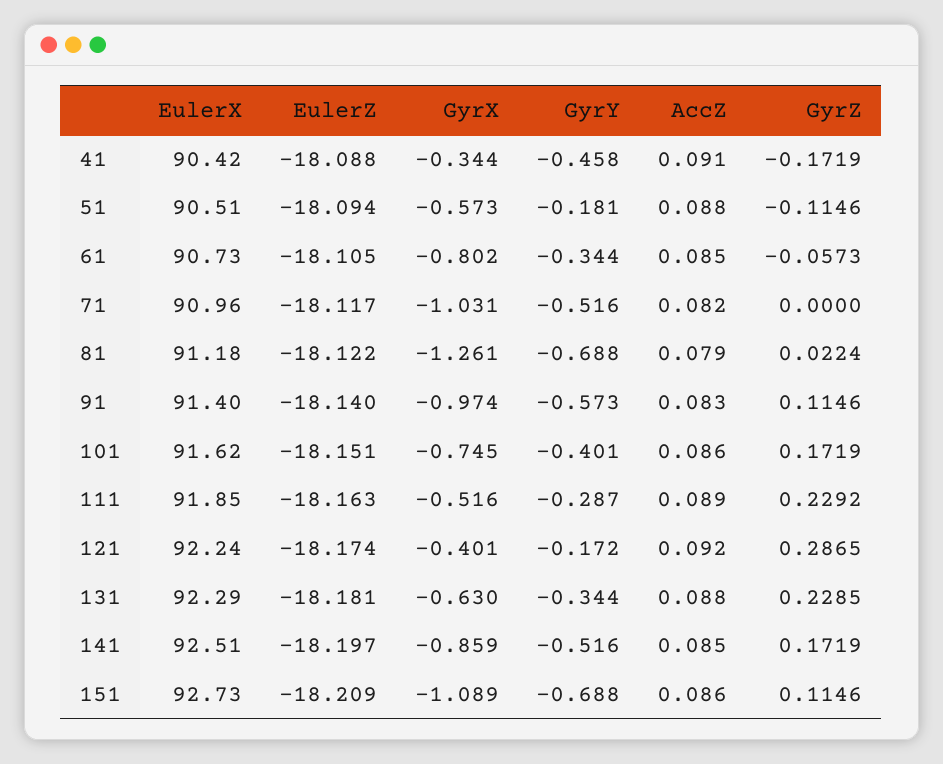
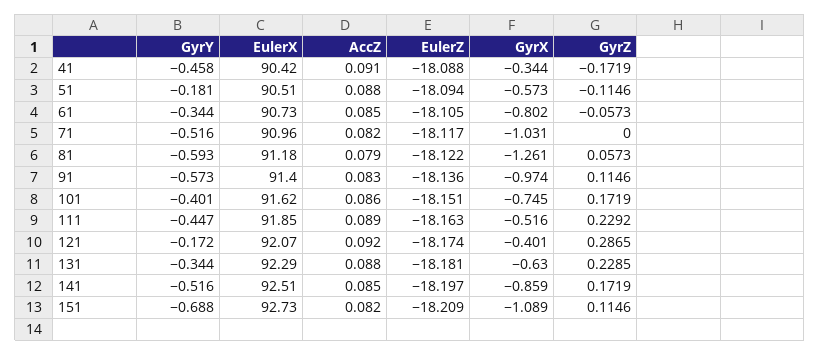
GyrY, 81: -0.688 -> -0.593
GyrZ, 81: 0.0224 -> 0.0573
EulerZ, 91: -18.14 -> -18.136
GyrY, 111: -0.287 -> -0.447
EulerX, 121: 92.24 -> 92.07
AccZ, 151: 0.086 -> 0.082

